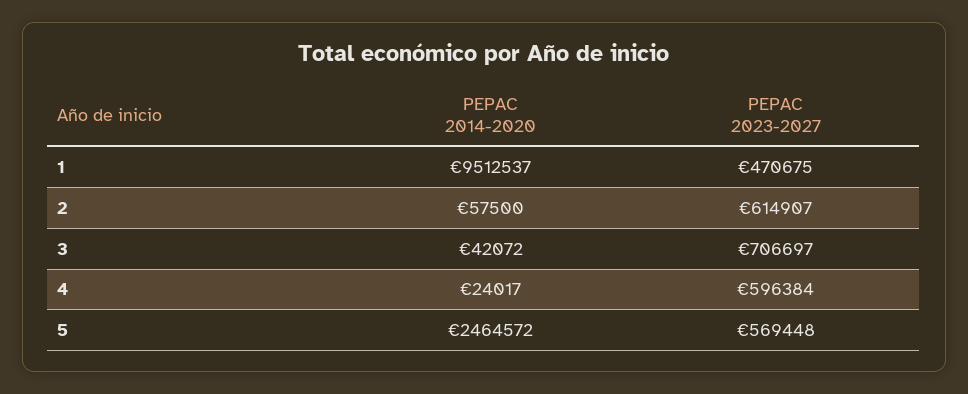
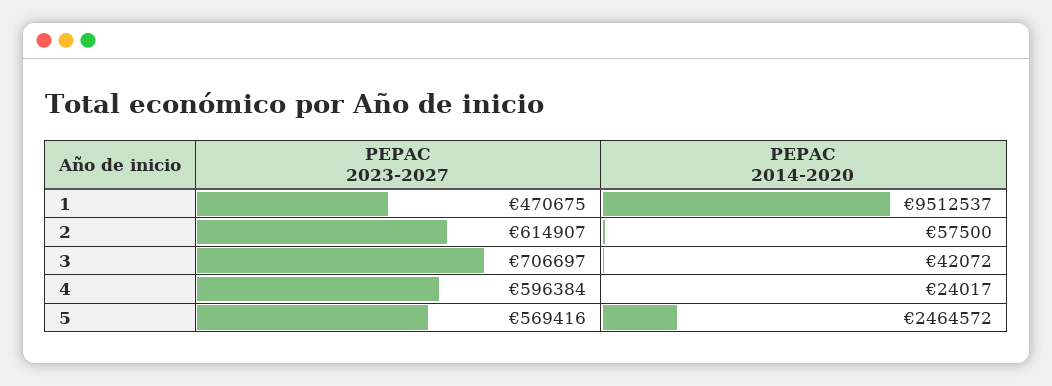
PEPAC 2023-2027, 5: 569448 -> 569416

